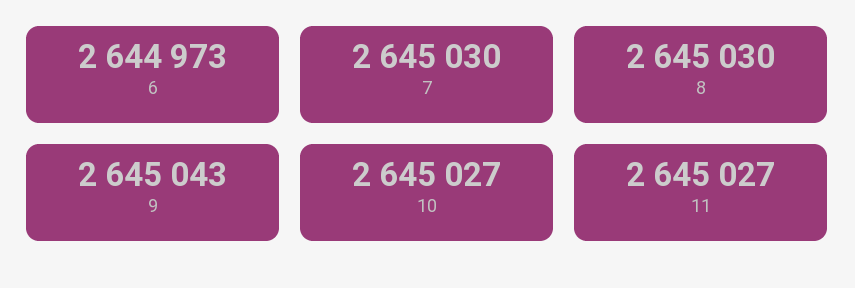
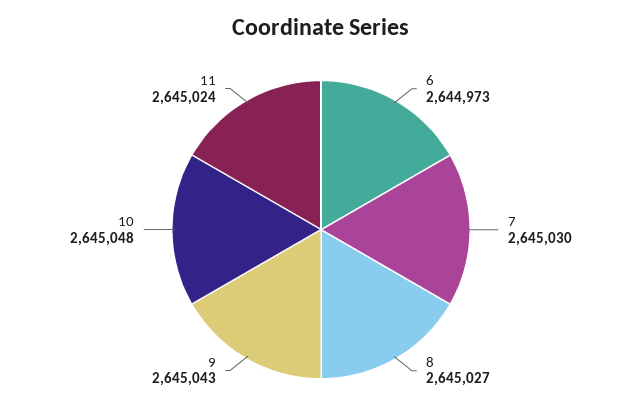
8: 2645030 -> 2645027
10: 2645027 -> 2645048
11: 2645027 -> 2645024

